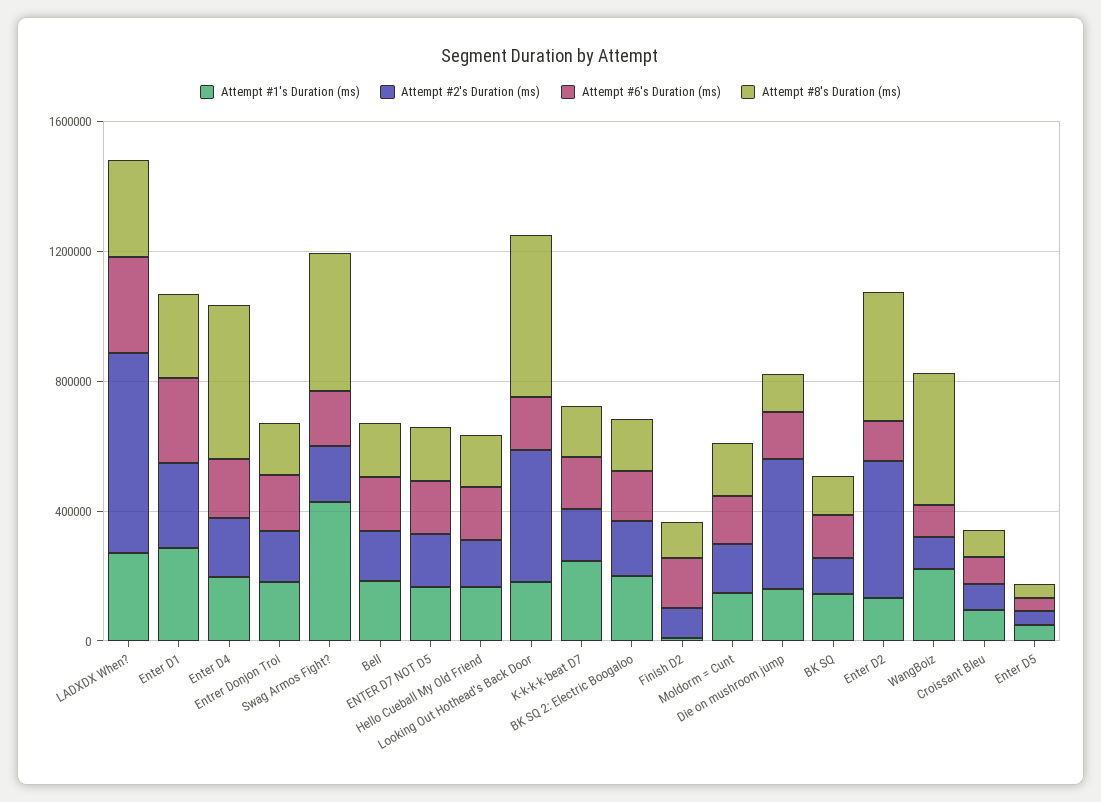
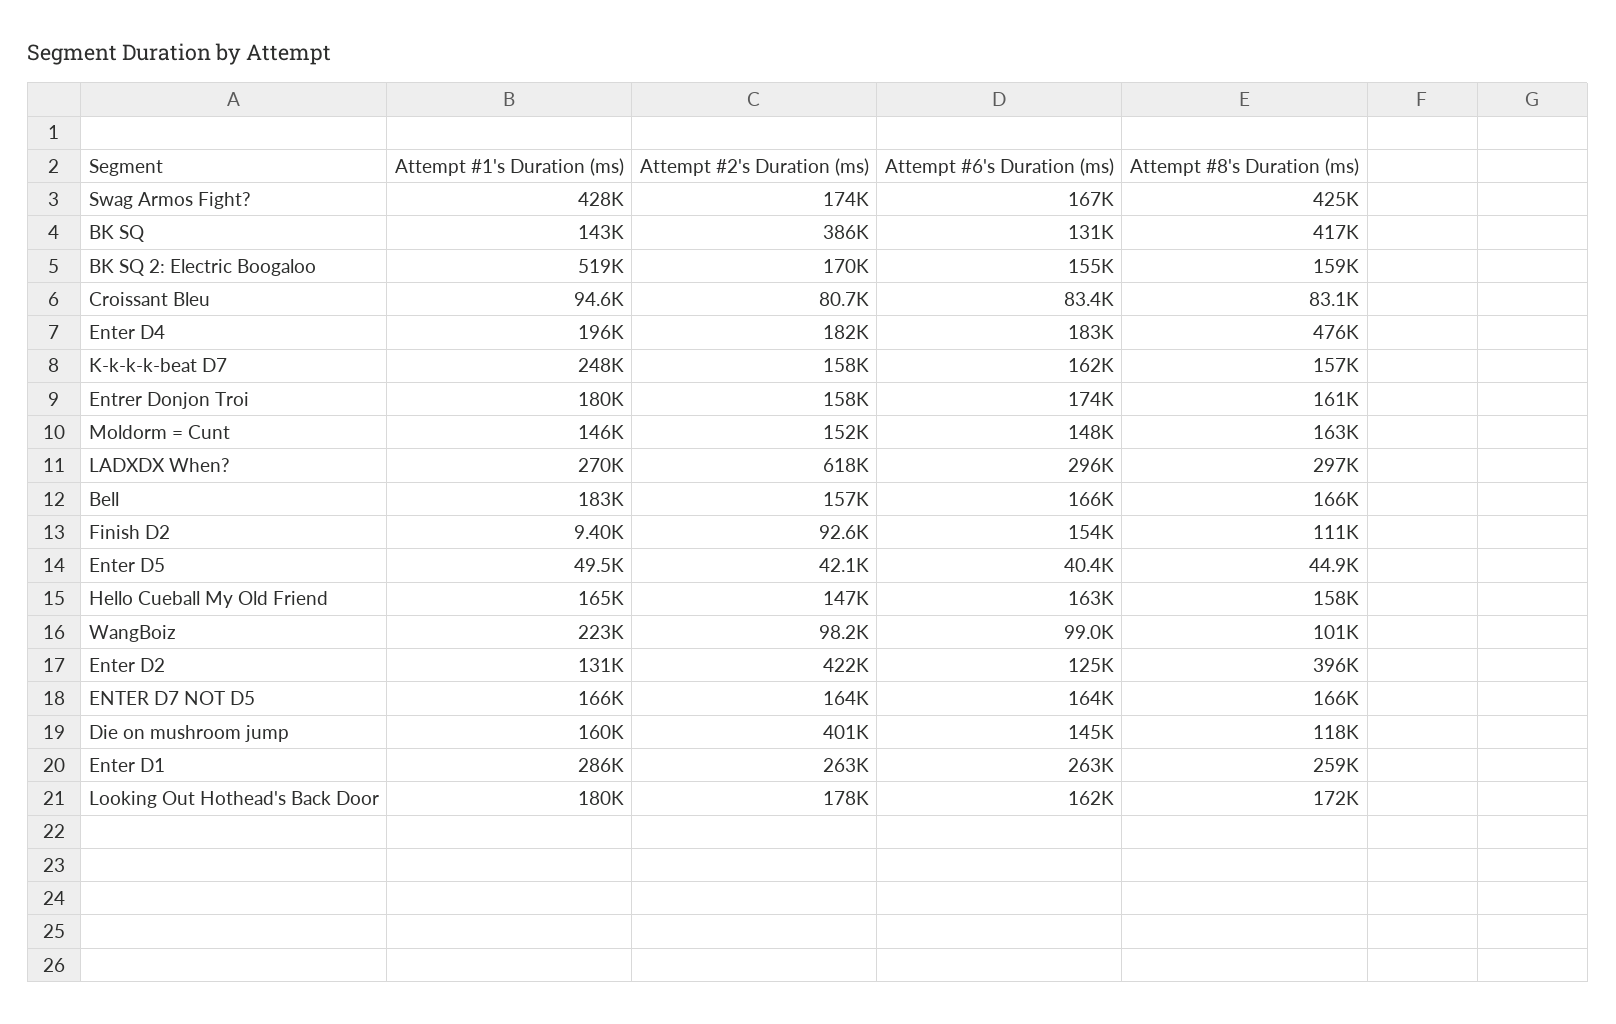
Attempt #2's Duration (ms), Looking Out Hothead's Back Door: 400000 -> 178000
Attempt #8's Duration (ms), Looking Out Hothead's Back Door: 500000 -> 172000
Attempt #1's Duration (ms), BK SQ 2: Electric Boogaloo: 200000 -> 519000
Attempt #2's Duration (ms), BK SQ: 100000 -> 386000
Attempt #8's Duration (ms), BK SQ: 100000 -> 417000
Attempt #8's Duration (ms), WangBoiz: 400000 -> 101000

